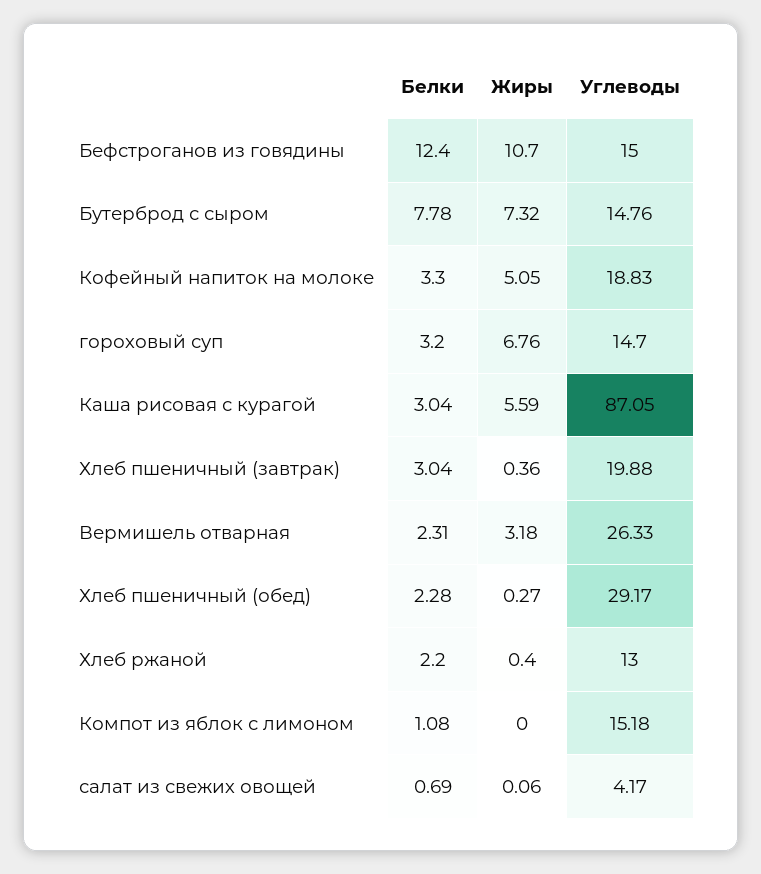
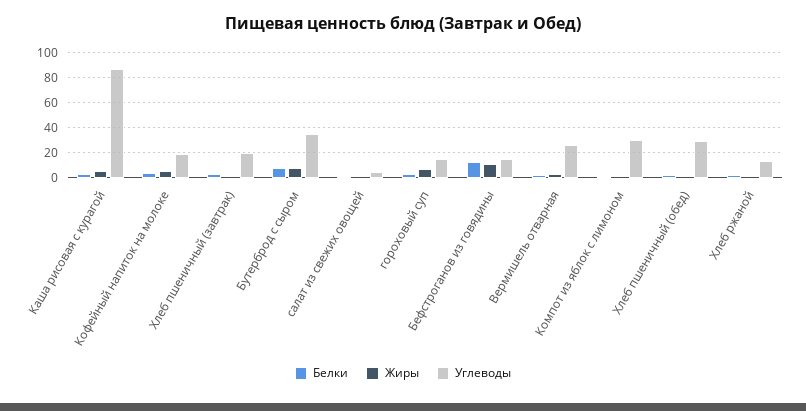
Углеводы, Бутерброд с сыром: 14.76 -> 35
Углеводы, Компот из яблок с лимоном: 15.18 -> 30

